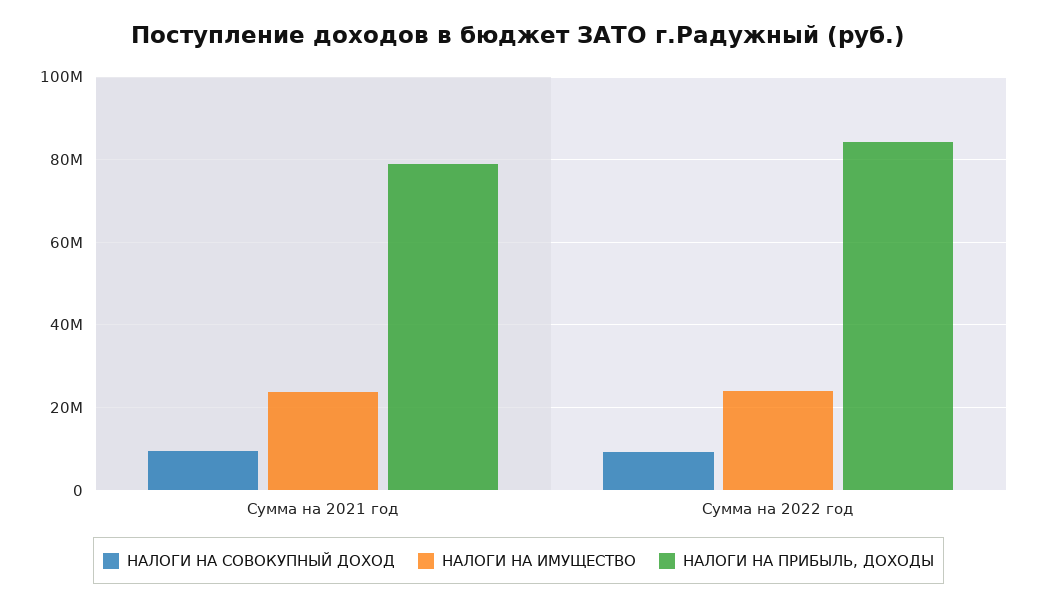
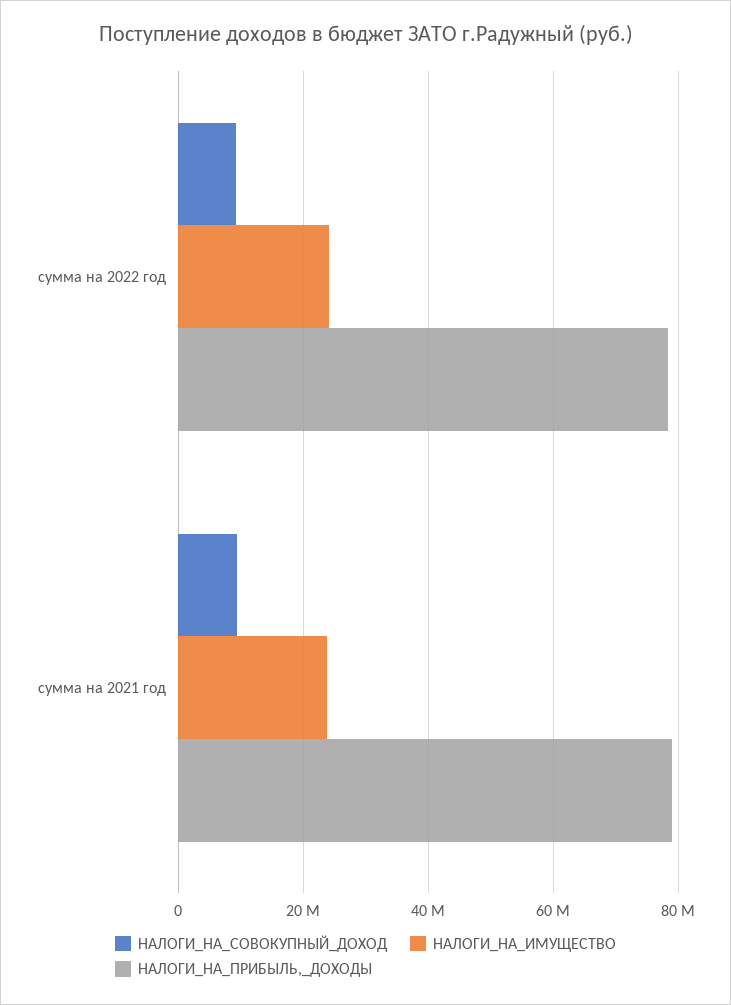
НАЛОГИ НА ПРИБЫЛЬ, ДОХОДЫ, Сумма на 2022 год: 84000000 -> 78000000

